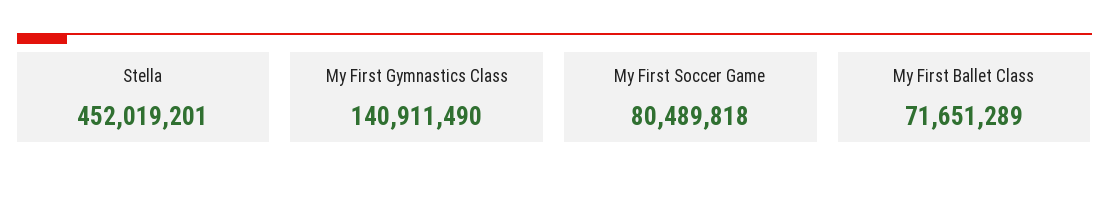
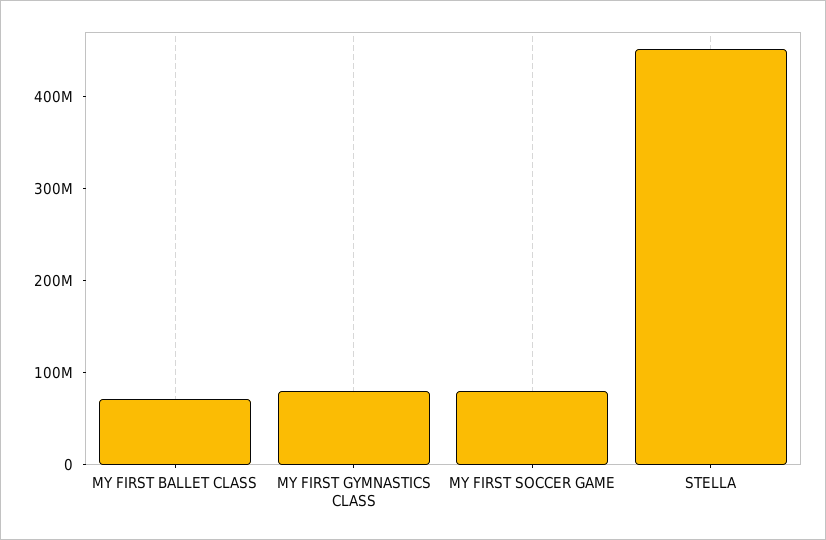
My First Gymnastics Class: 140911490 -> 80000000

